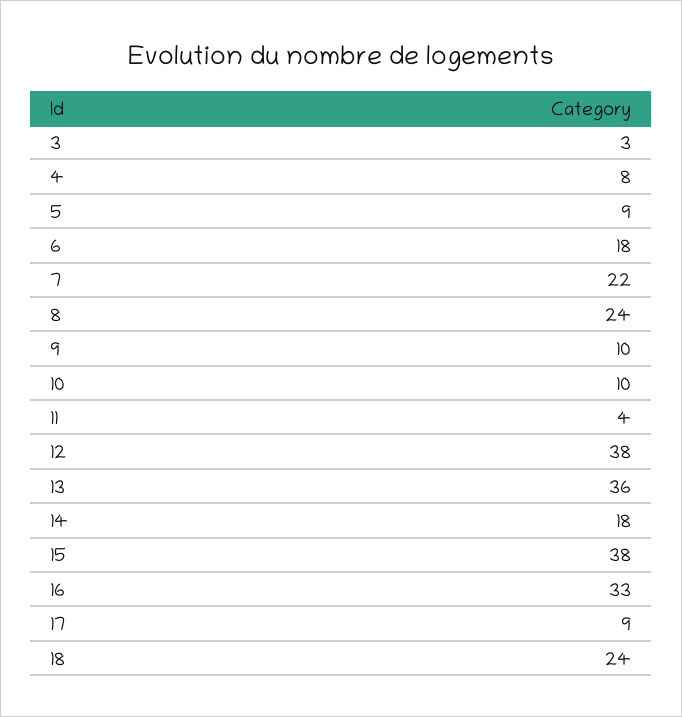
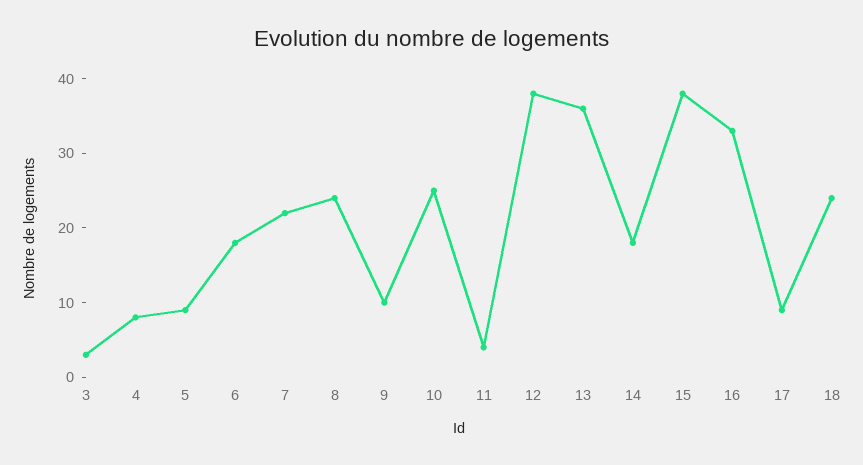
10: 10 -> 25

